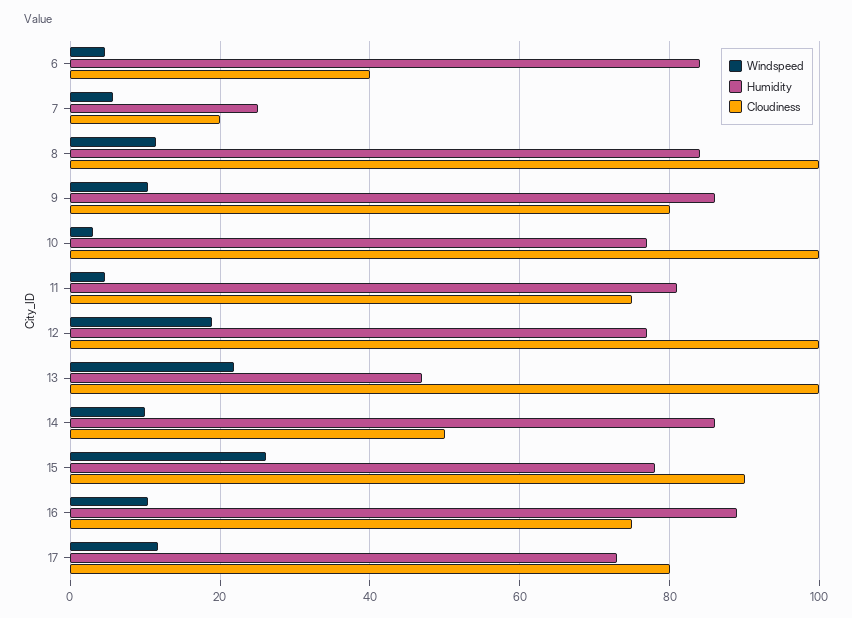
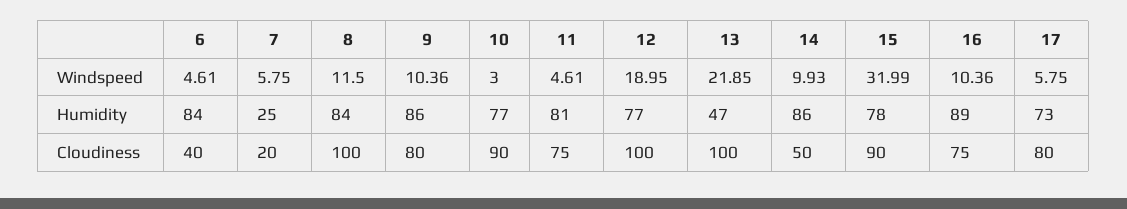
Cloudiness, 10: 100 -> 90
Windspeed, 15: 26 -> 31.99
Windspeed, 17: 12 -> 5.75

